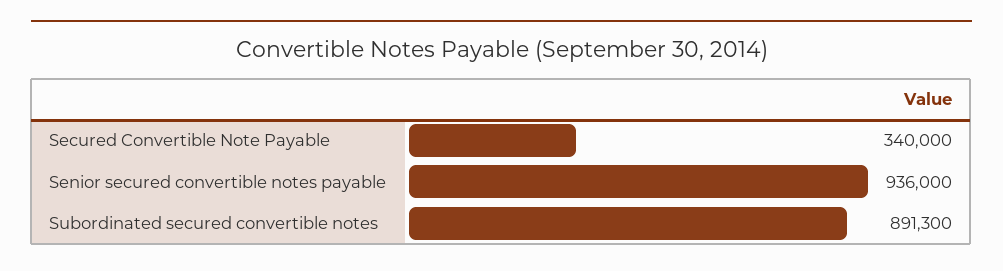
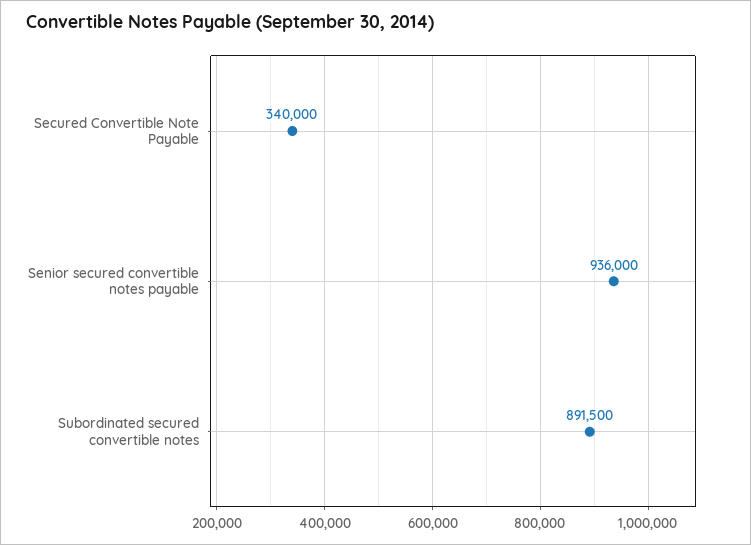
Subordinated secured convertible notes: 891300 -> 891500

